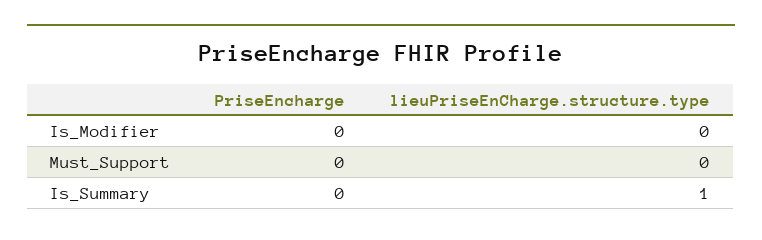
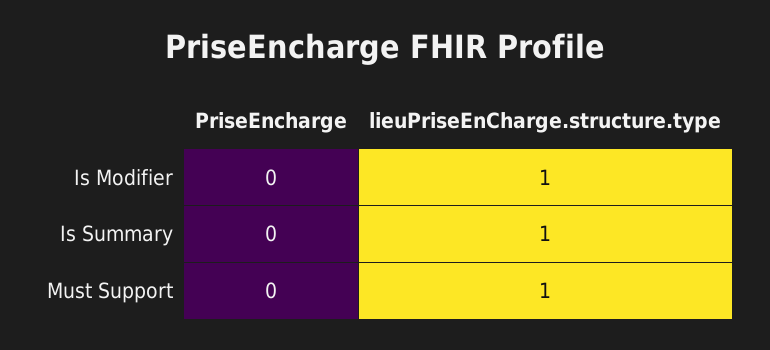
lieuPriseEnCharge.structure.type, Is_Modifier: 0 -> 1
lieuPriseEnCharge.structure.type, Must_Support: 0 -> 1

